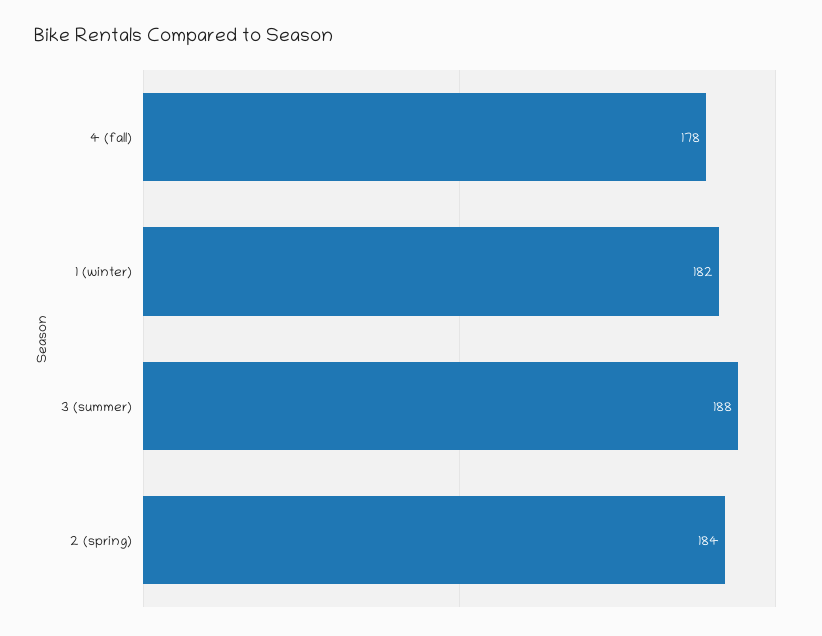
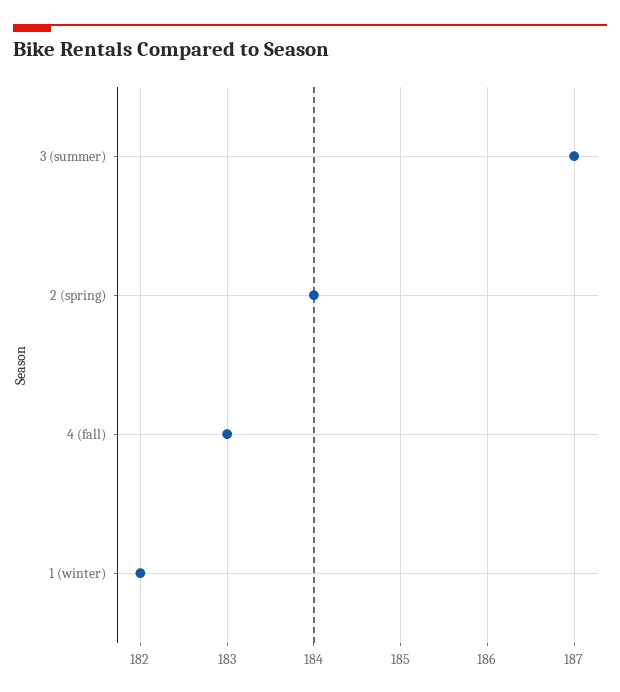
4 (fall): 178 -> 183
3 (summer): 188 -> 187

